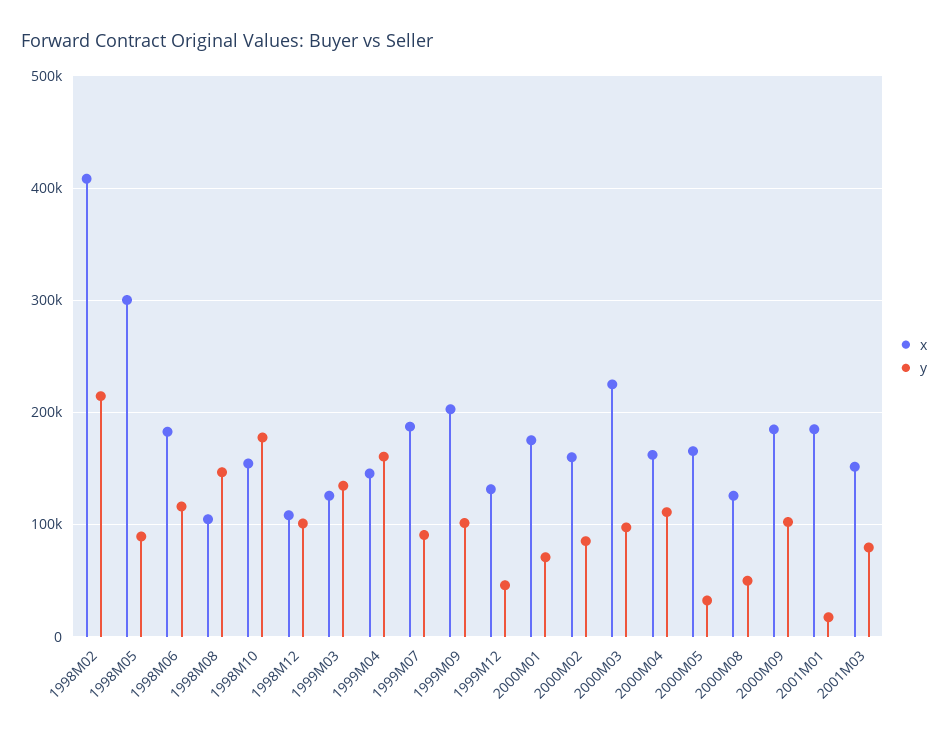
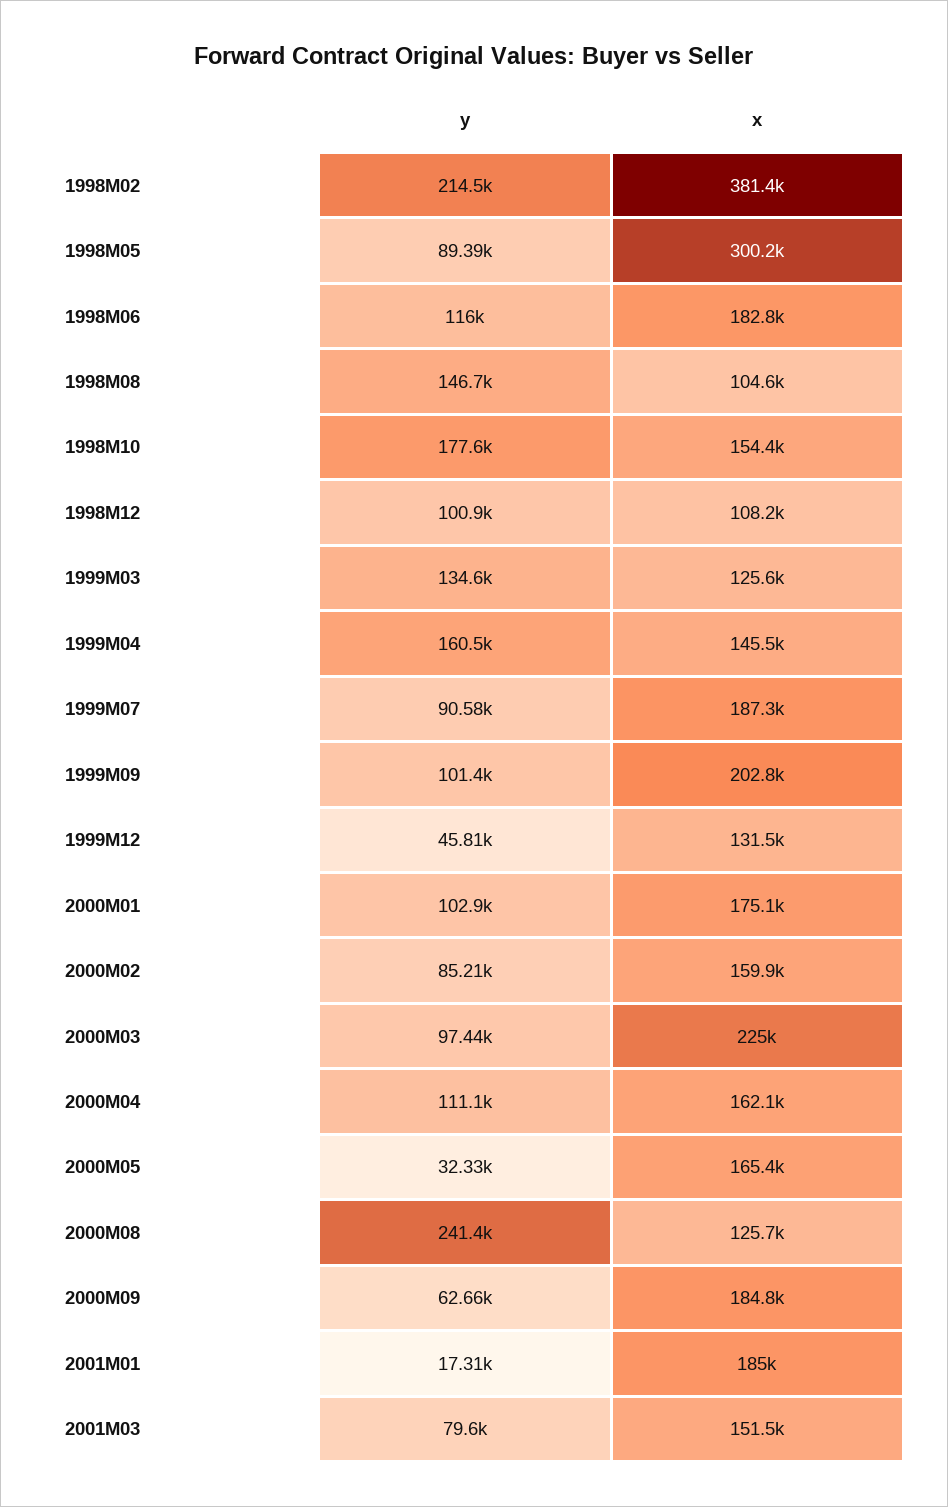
x, 1998M02: 410000 -> 381400
y, 2000M01: 70000 -> 102900
y, 2000M08: 50000 -> 241400
y, 2000M09: 100000 -> 62660

